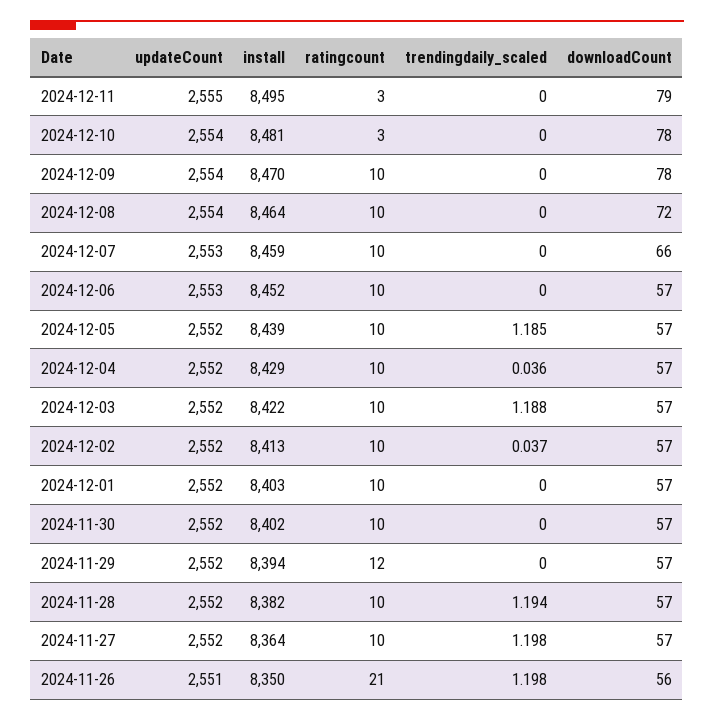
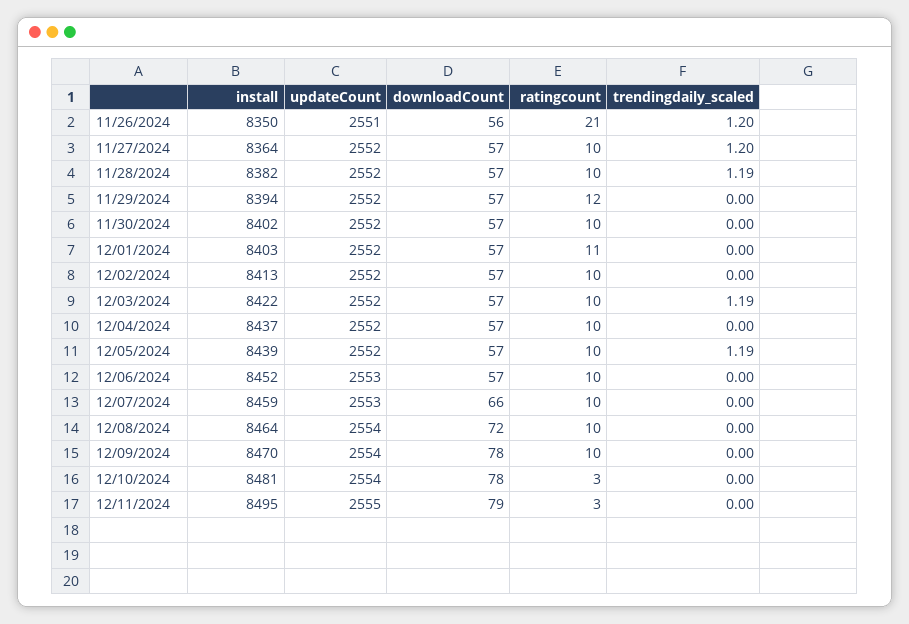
install, 2024-12-04: 8429 -> 8437
trendingdaily_scaled, 2024-12-04: 0.036 -> 0
trendingdaily_scaled, 2024-12-02: 0.037 -> 0
ratingcount, 2024-12-01: 10 -> 11

